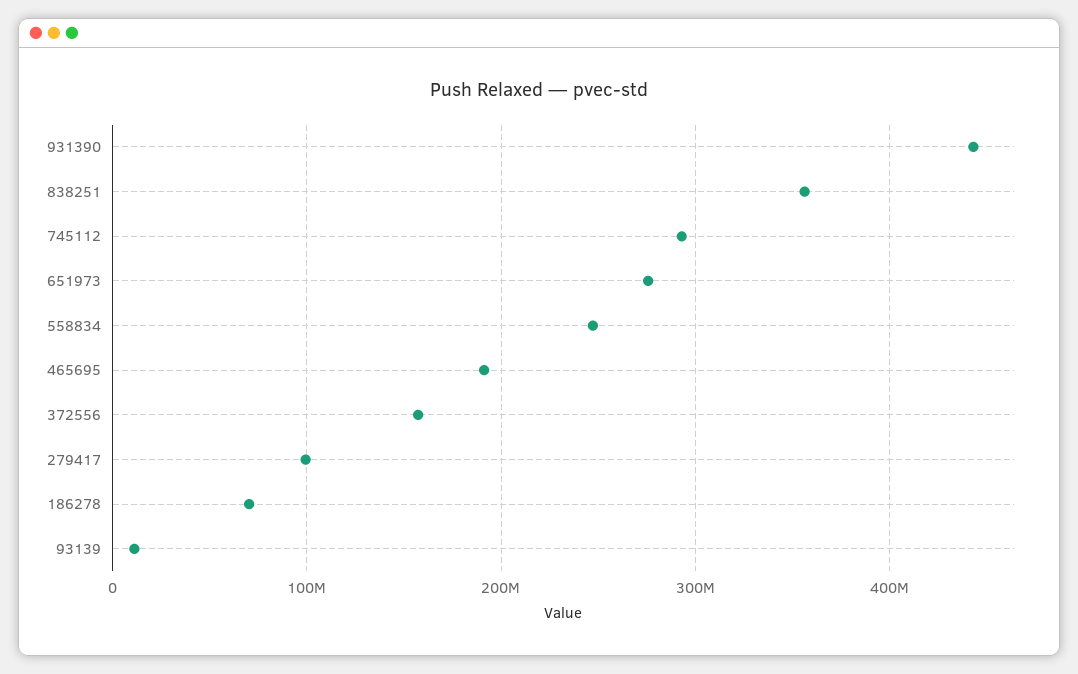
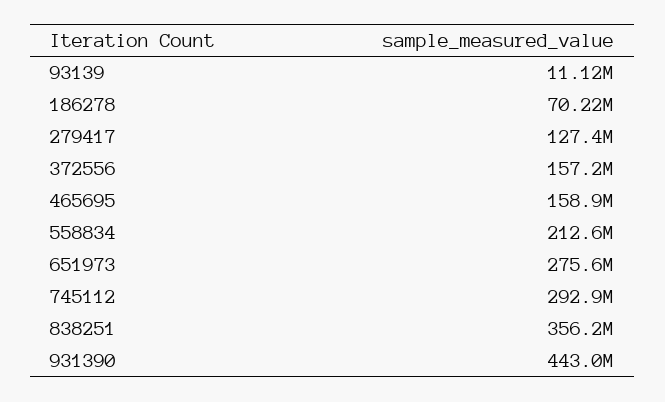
558834: 250000000 -> 212600000
465695: 190000000 -> 158900000
279417: 100000000 -> 127400000

